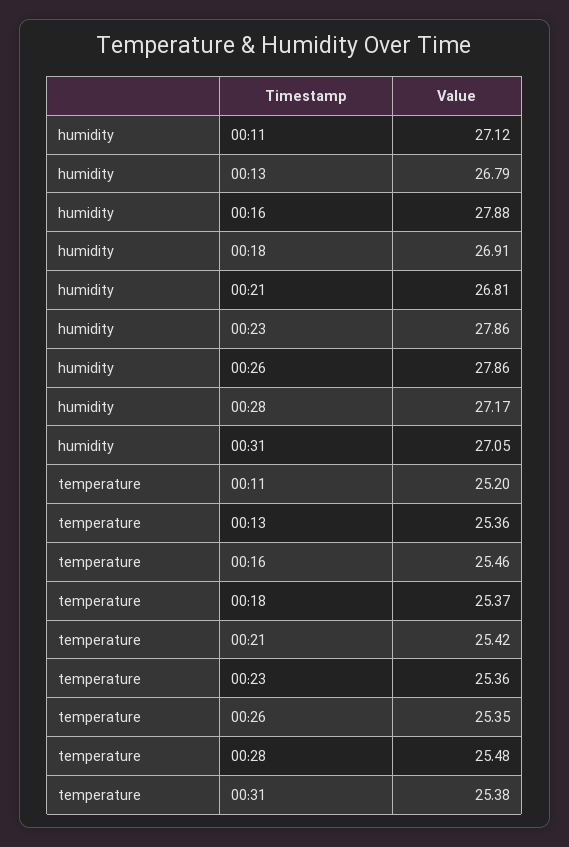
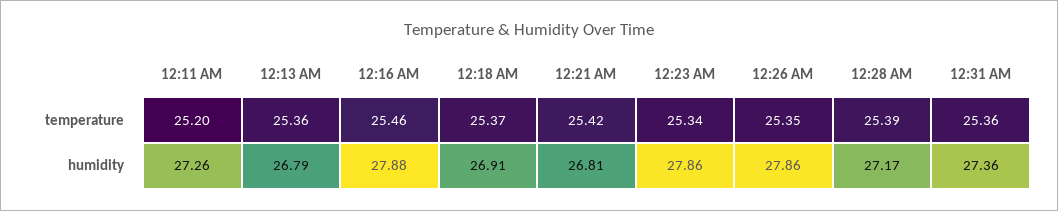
humidity, 00:11: 27.12 -> 27.26
humidity, 00:31: 27.05 -> 27.36
temperature, 00:23: 25.36 -> 25.34
temperature, 00:28: 25.48 -> 25.39
temperature, 00:31: 25.38 -> 25.36

